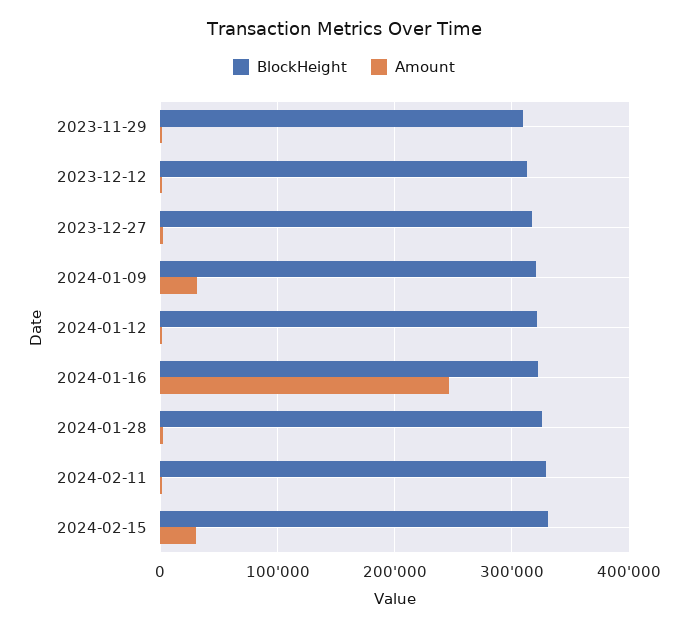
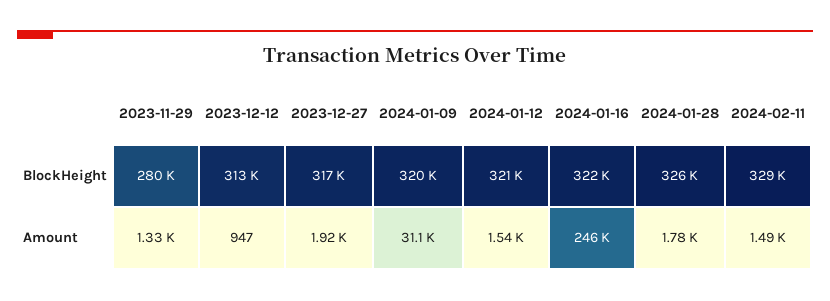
BlockHeight, 2023-11-29: 310000 -> 280000
BlockHeight, 2024-02-15: 330000 -> none
Amount, 2024-02-15: 30000 -> none

